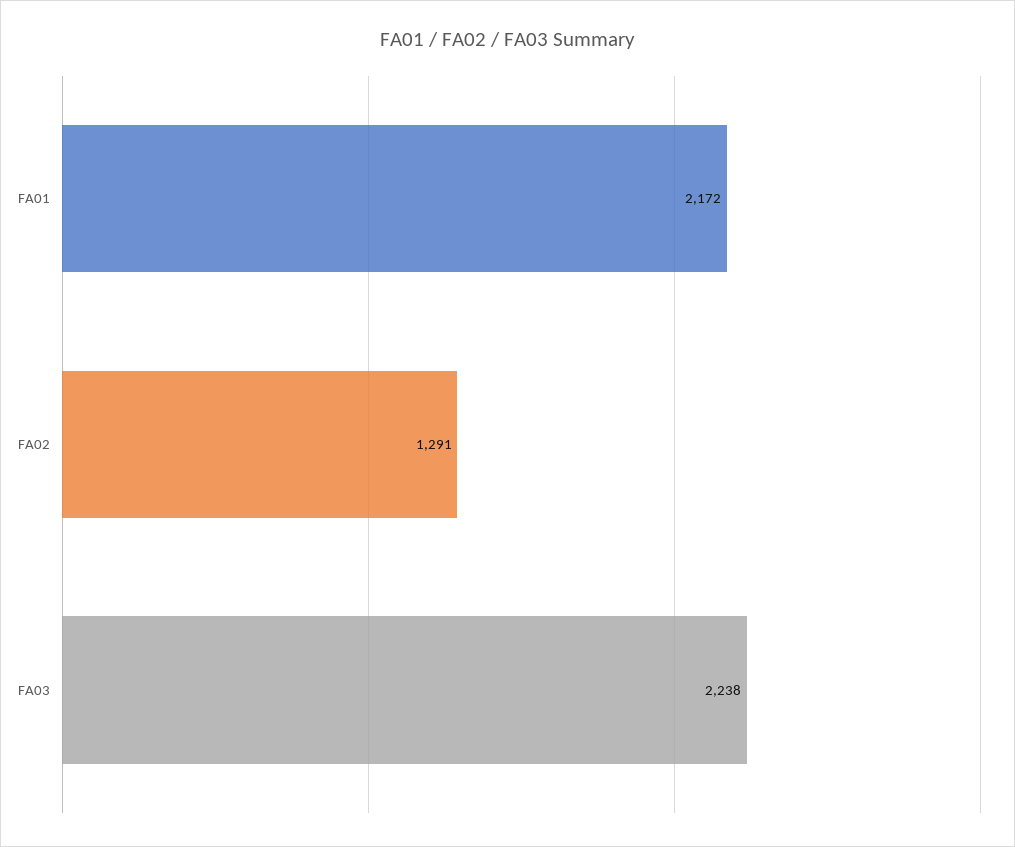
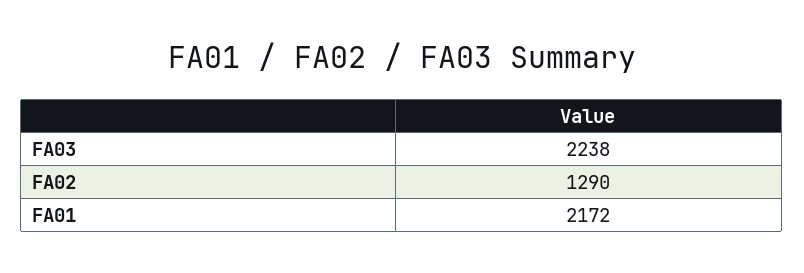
FA02: 1291 -> 1290

